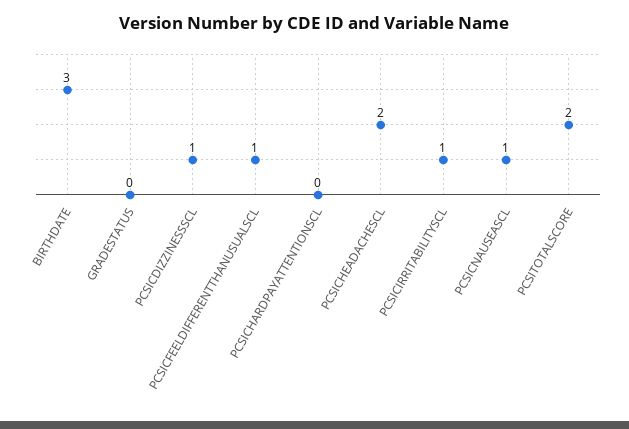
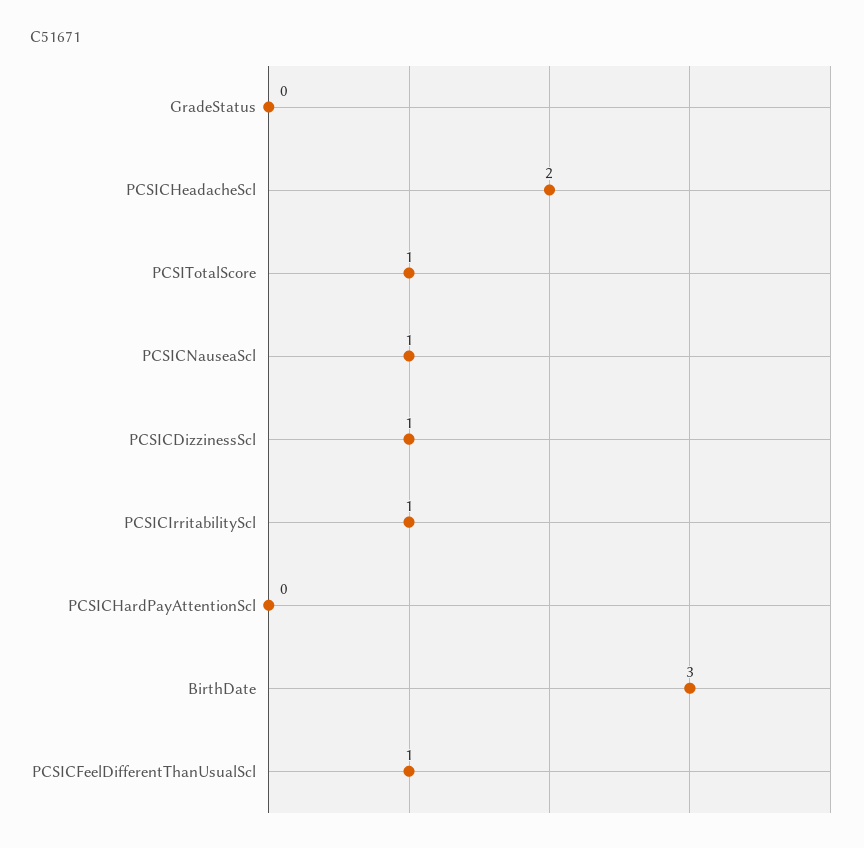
PCSITOTALSCORE: 2 -> 1

